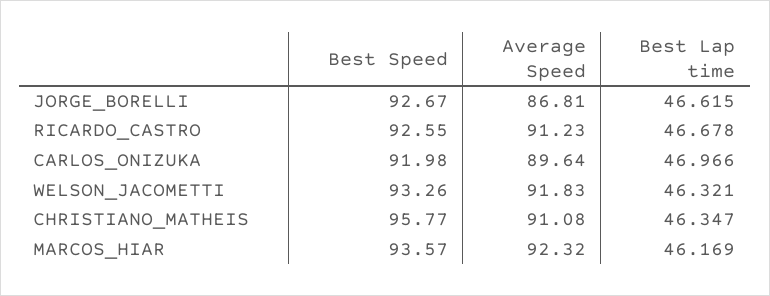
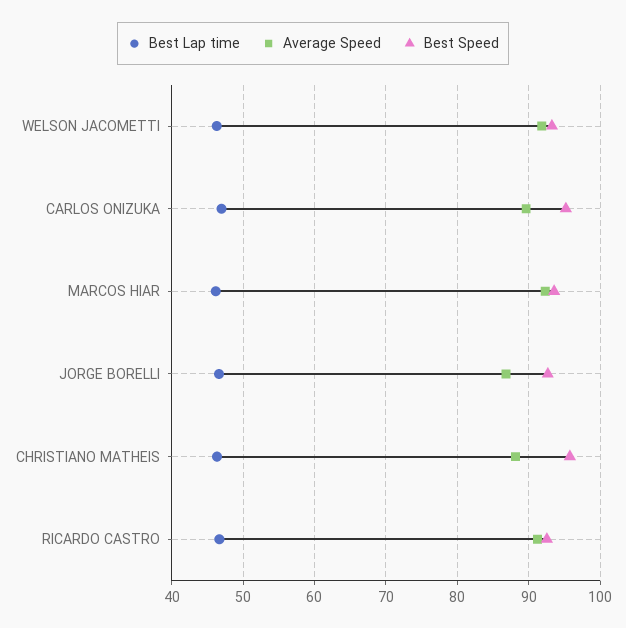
Best Speed, CARLOS_ONIZUKA: 91.98 -> 95
Average Speed, CHRISTIANO_MATHEIS: 91.08 -> 88

